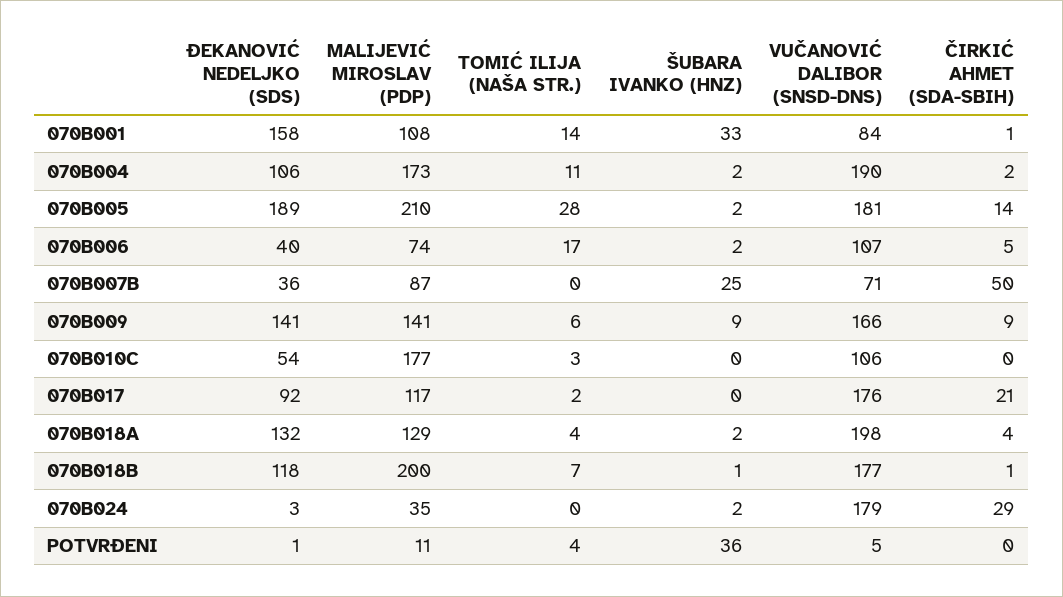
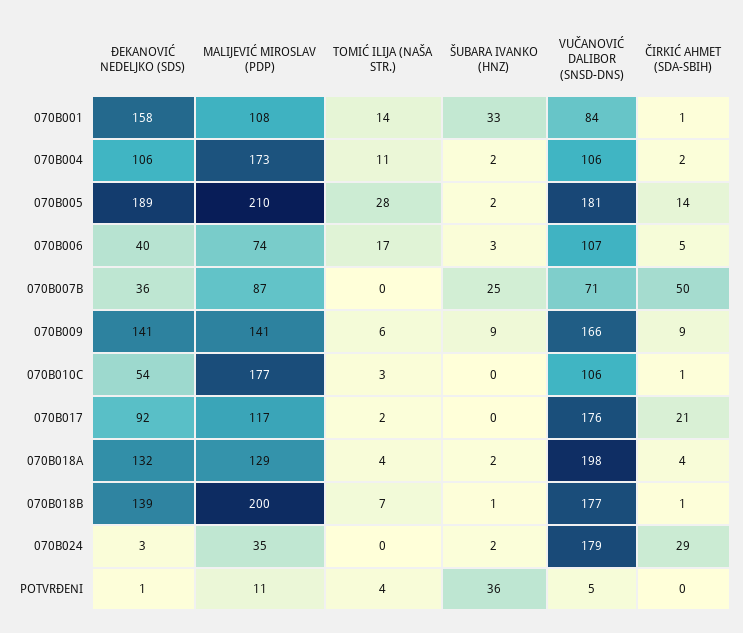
VUČANOVIĆ DALIBOR (SNSD-DNS), 070B004: 190 -> 106
ŠUBARA IVANKO (HNZ), 070B006: 2 -> 3
ČIRKIĆ AHMET (SDA-SBIH), 070B010C: 0 -> 1
ĐEKANOVIĆ NEDELJKO (SDS), 070B018B: 118 -> 139

